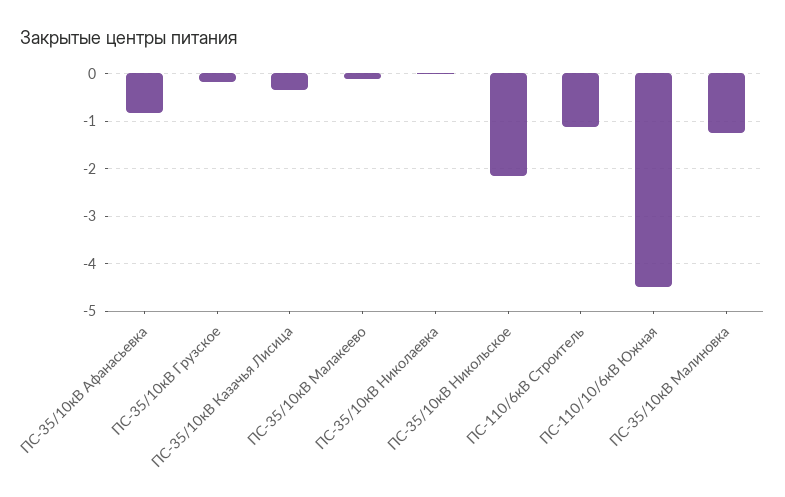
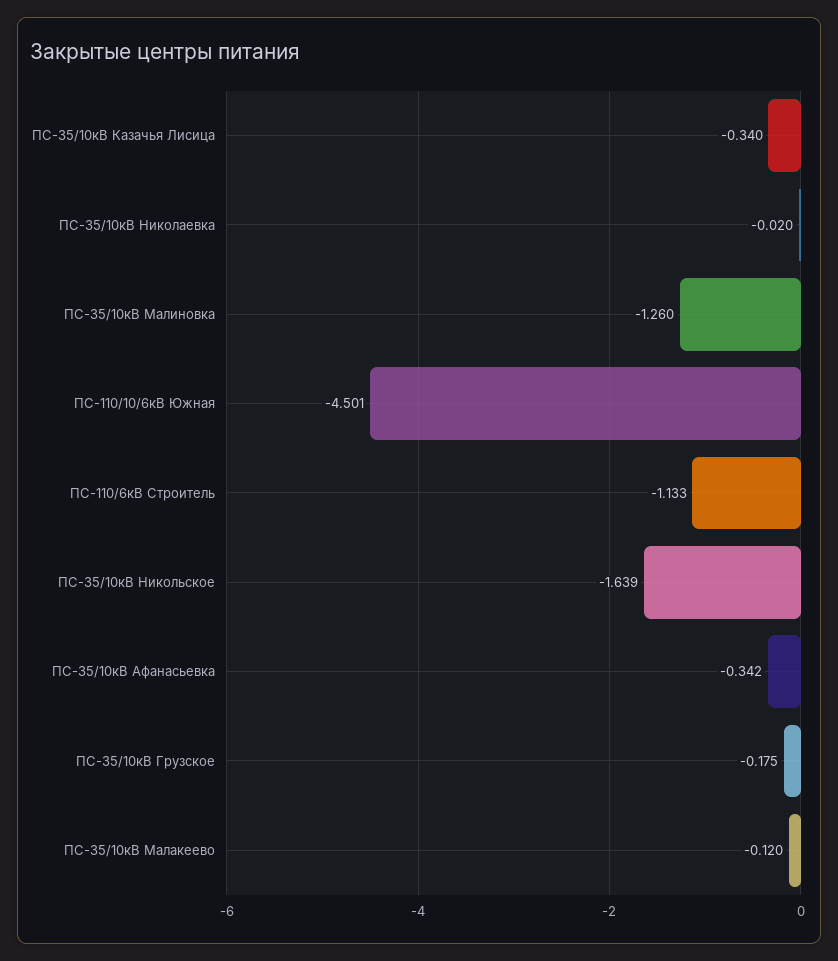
ПС-35/10кВ Афанасьевка: -0.8 -> -0.342
ПС-35/10кВ Никольское: -2.2 -> -1.639

